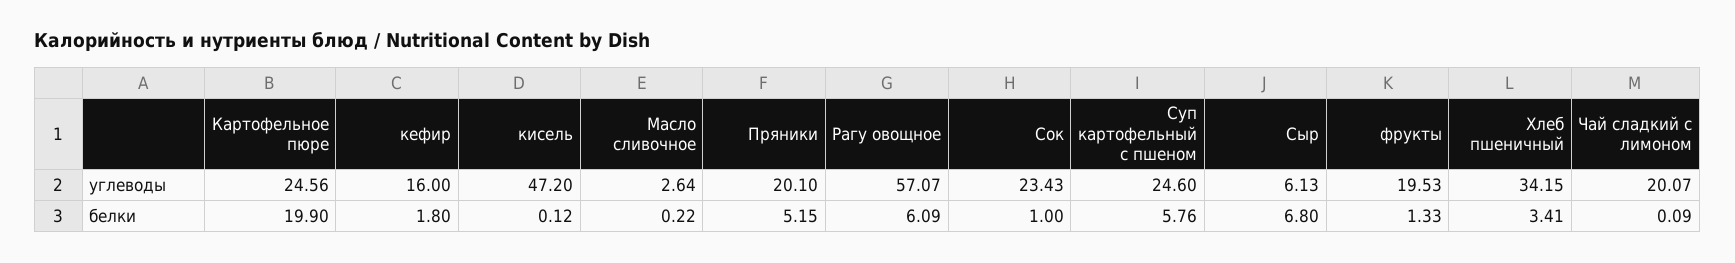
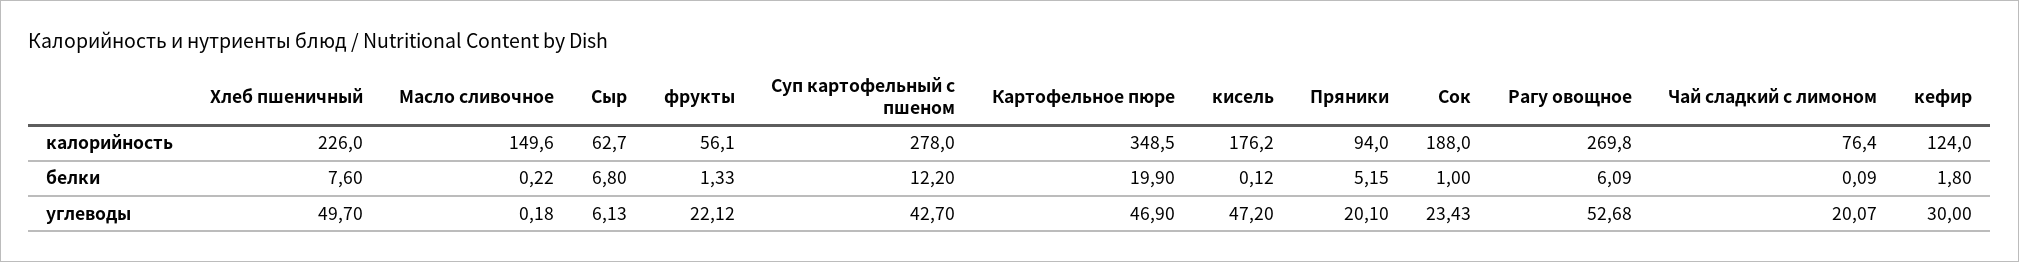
Картофельное пюре, углеводы: 24.56 -> 46.9
кефир, углеводы: 16 -> 30
Масло сливочное, углеводы: 2.64 -> 0.18
Рагу овощное, углеводы: 57.07 -> 52.68
Суп картофельный с пшеном, углеводы: 24.6 -> 42.7
фрукты, углеводы: 19.53 -> 22.12
Хлеб пшеничный, углеводы: 34.15 -> 49.7
Суп картофельный с пшеном, белки: 5.76 -> 12.2
Хлеб пшеничный, белки: 3.41 -> 7.6
Хлеб пшеничный, калорийность: none -> 226
Масло сливочное, калорийность: none -> 149.6
Сыр, калорийность: none -> 62.7
фрукты, калорийность: none -> 56.1
Суп картофельный с пшеном, калорийность: none -> 278
Картофельное пюре, калорийность: none -> 348.5
кисель, калорийность: none -> 176.2
Пряники, калорийность: none -> 94
Сок, калорийность: none -> 188
Рагу овощное, калорийность: none -> 269.8
Чай сладкий с лимоном, калорийность: none -> 76.4
кефир, калорийность: none -> 124

